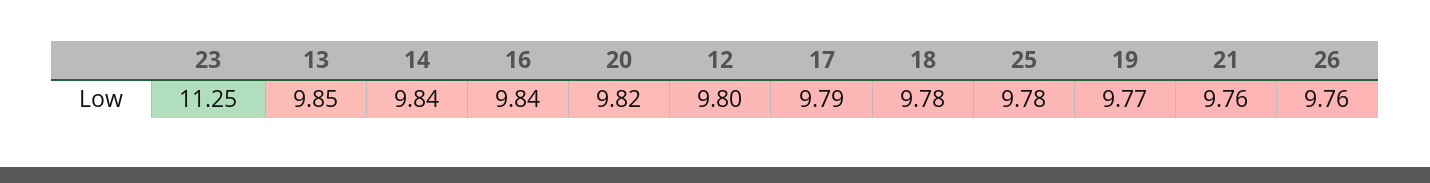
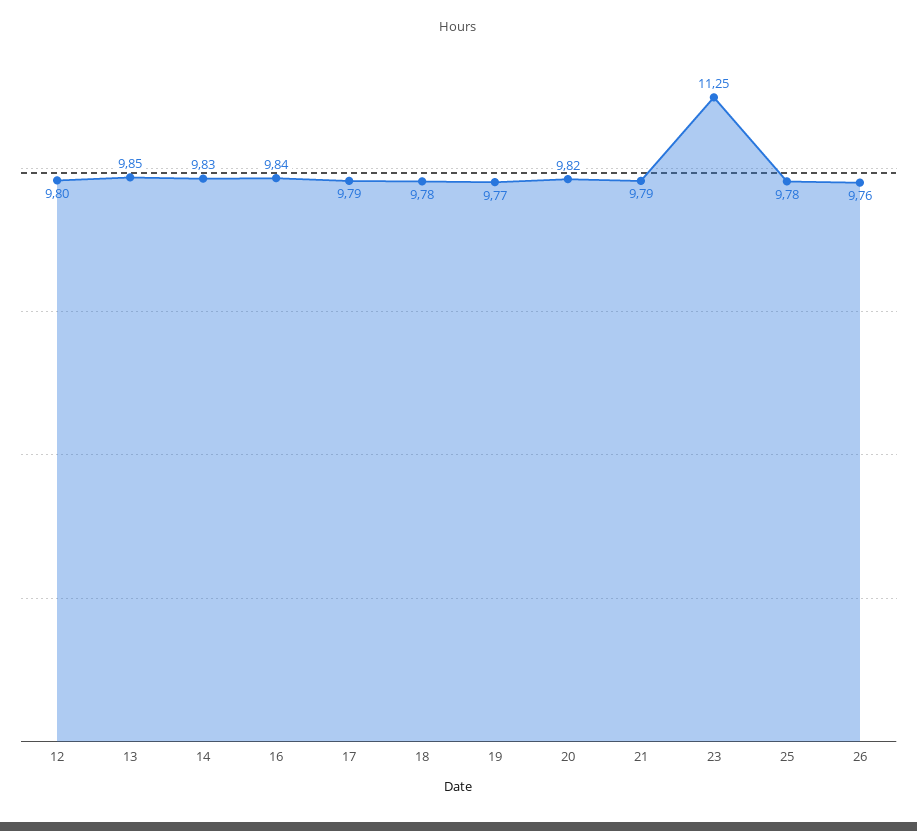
14: 9.84 -> 9.83
21: 9.76 -> 9.79

